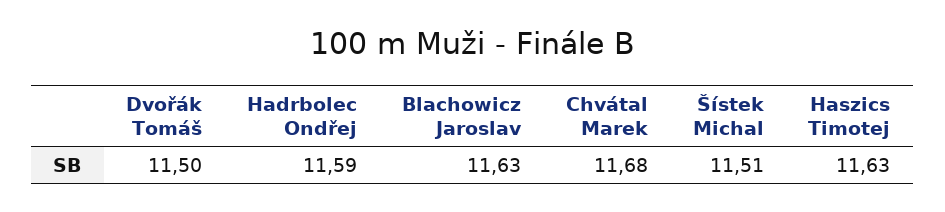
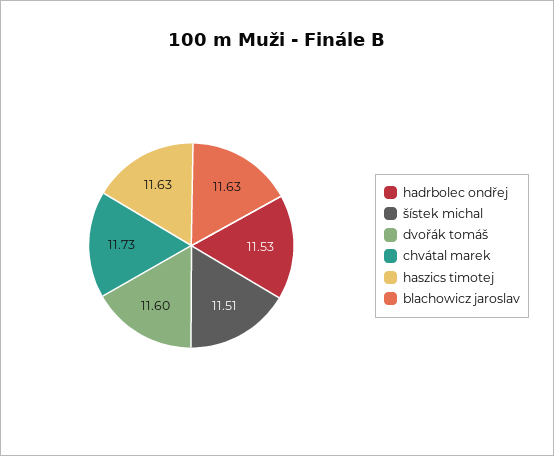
Dvořák Tomáš: 11.5 -> 11.6
Hadrbolec Ondřej: 11.59 -> 11.53
Chvátal Marek: 11.68 -> 11.73

